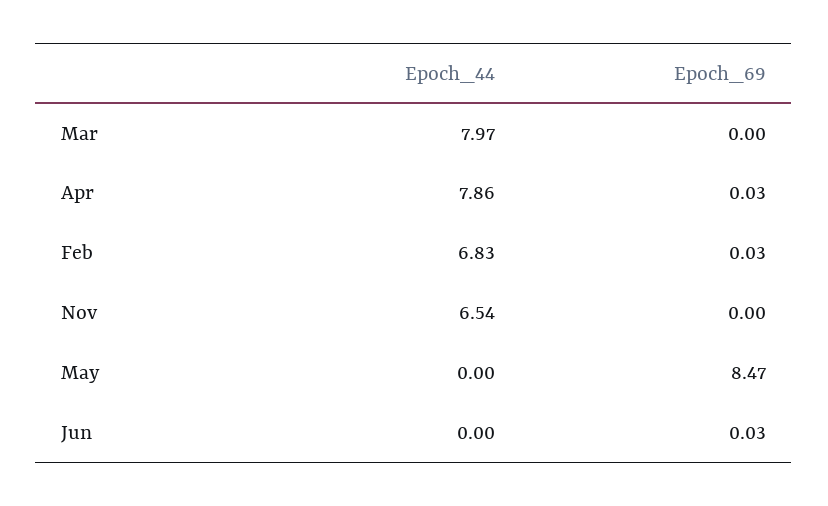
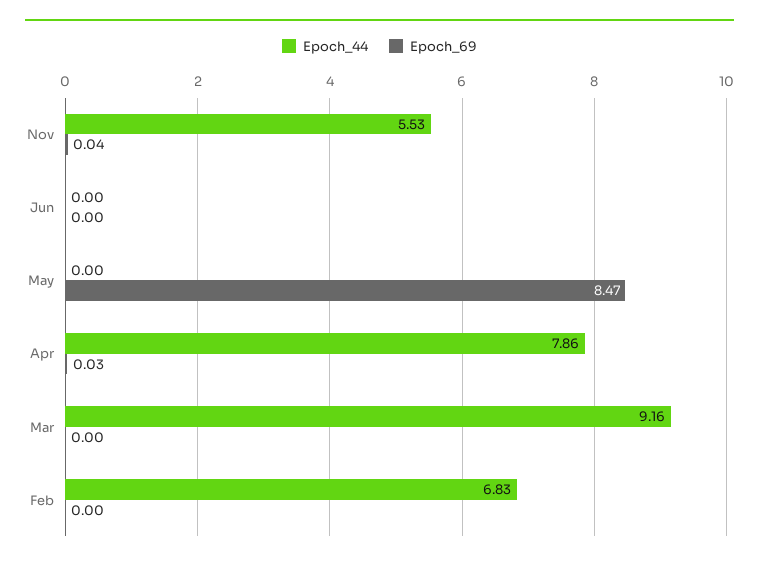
Epoch_44, Mar: 7.97 -> 9.16
Epoch_69, Feb: 0.03 -> 0
Epoch_44, Nov: 6.54 -> 5.53
Epoch_69, Nov: 0 -> 0.04
Epoch_69, Jun: 0.03 -> 0

